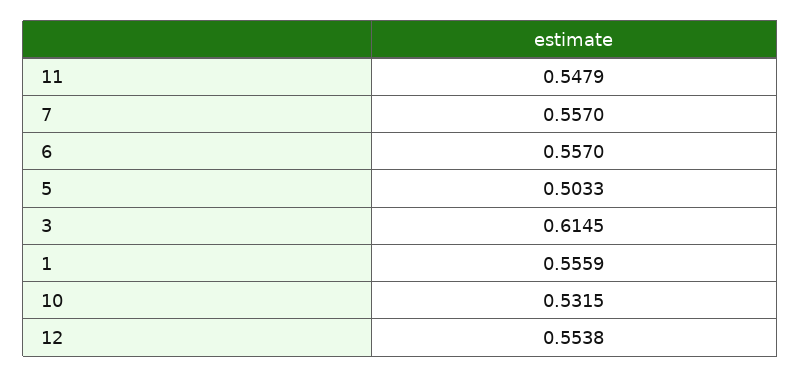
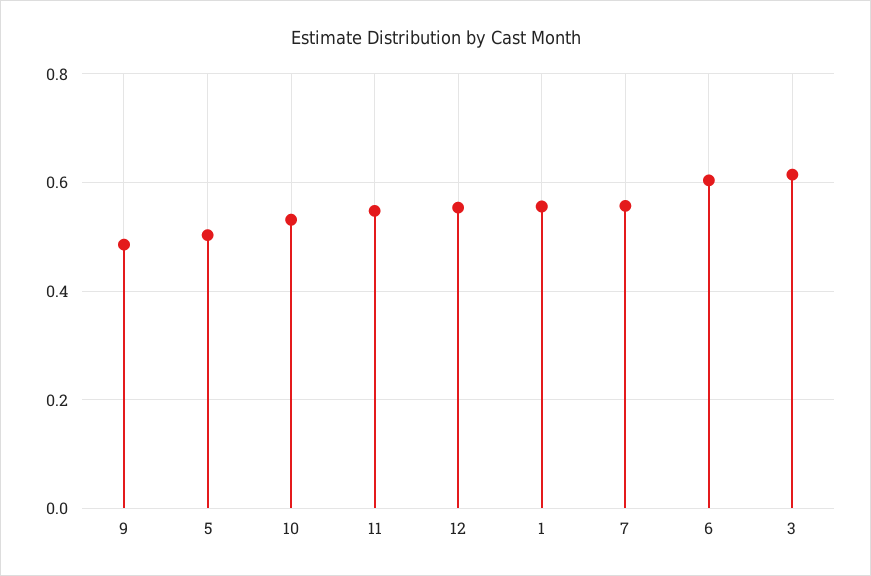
6: 0.557 -> 0.6
9: none -> 0.48

